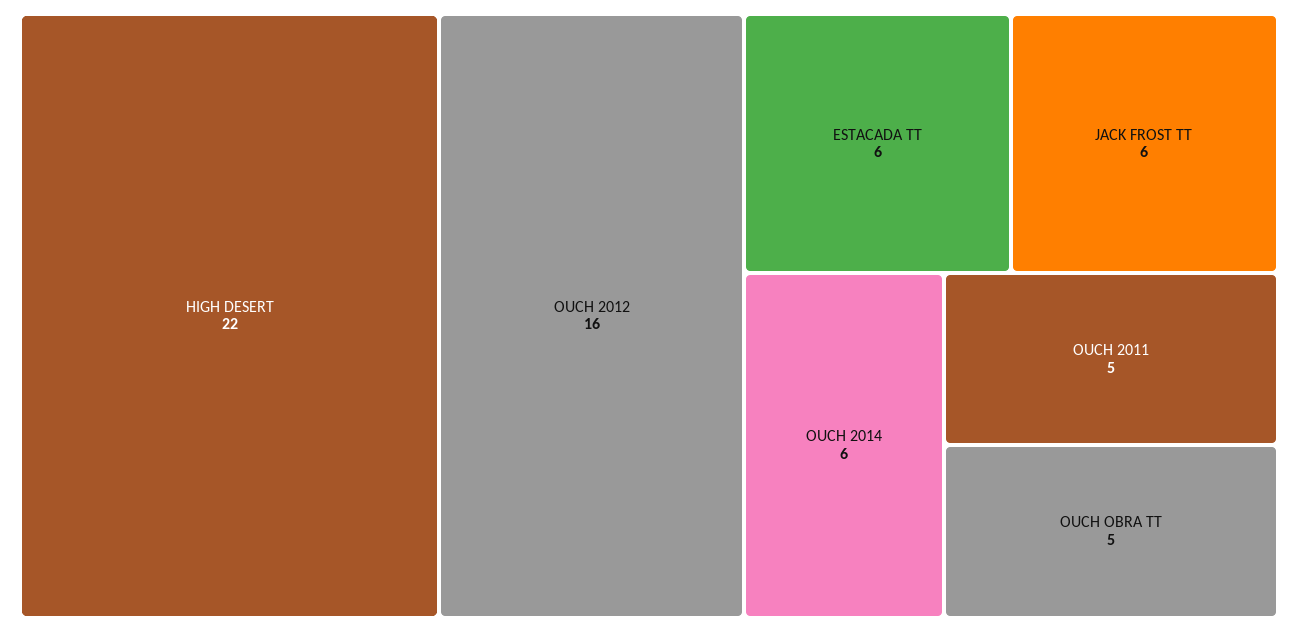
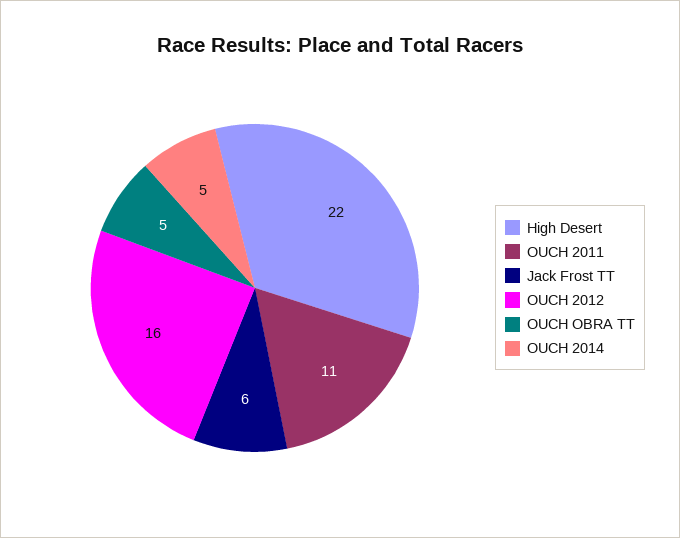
ESTACADA TT: 6 -> none
OUCH 2014: 6 -> 5
OUCH 2011: 5 -> 11

